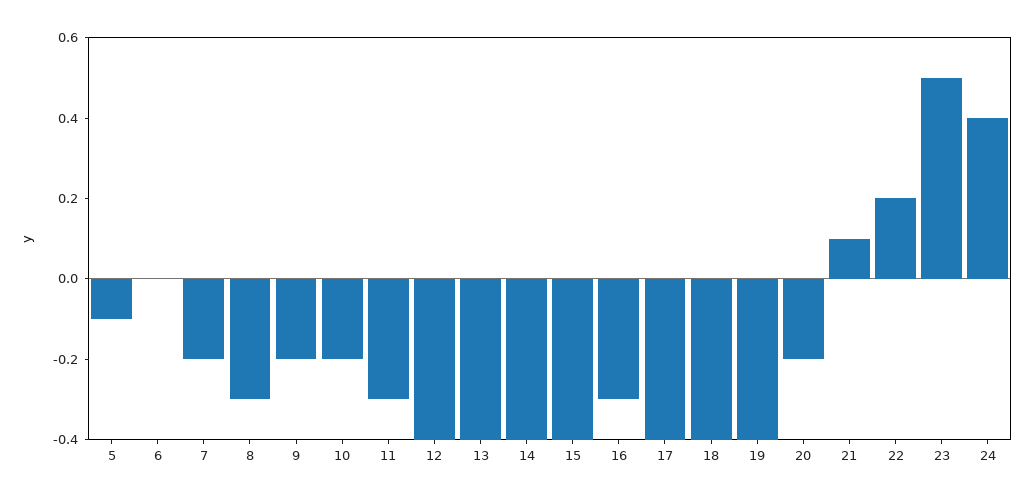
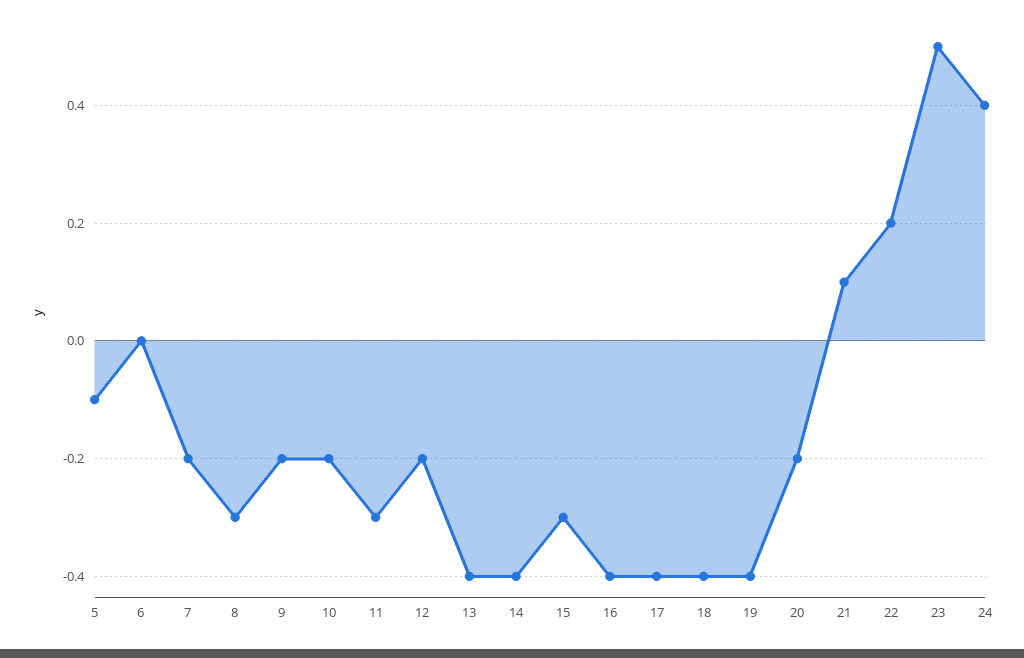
12: -0.4 -> -0.2
15: -0.4 -> -0.3
16: -0.3 -> -0.4

